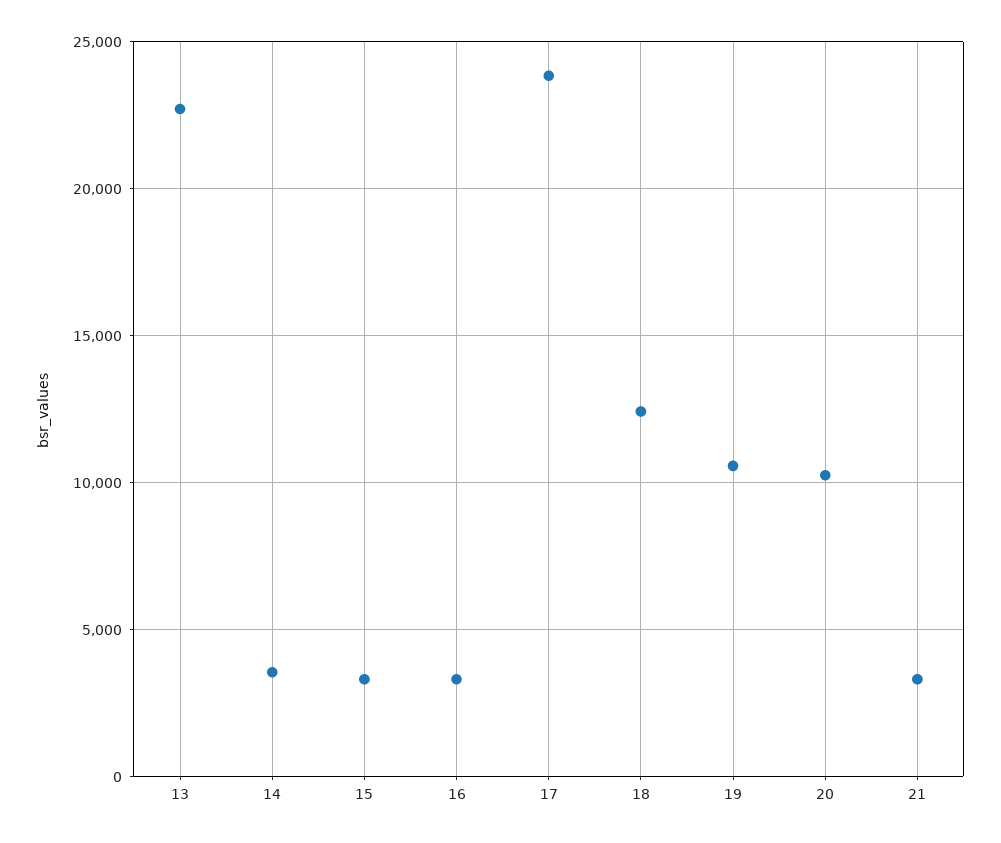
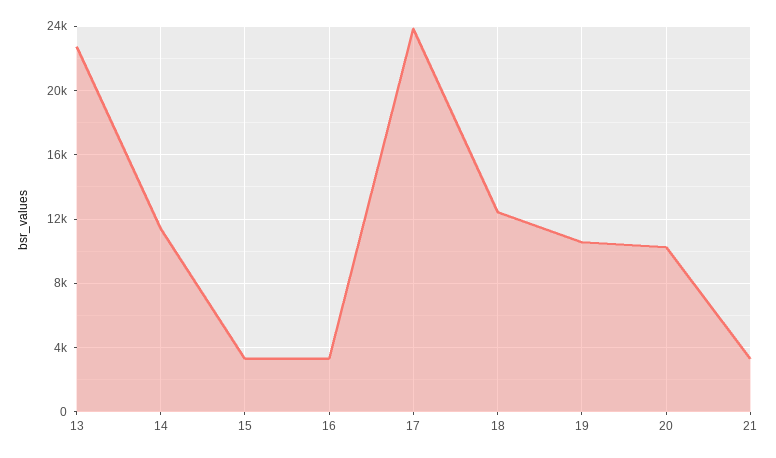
14: 3500 -> 11500

